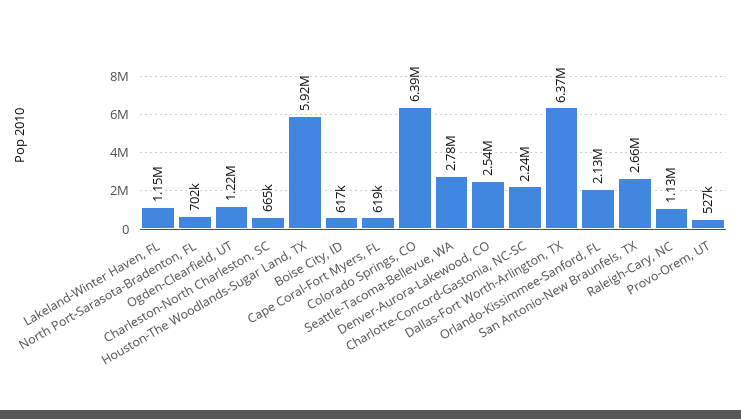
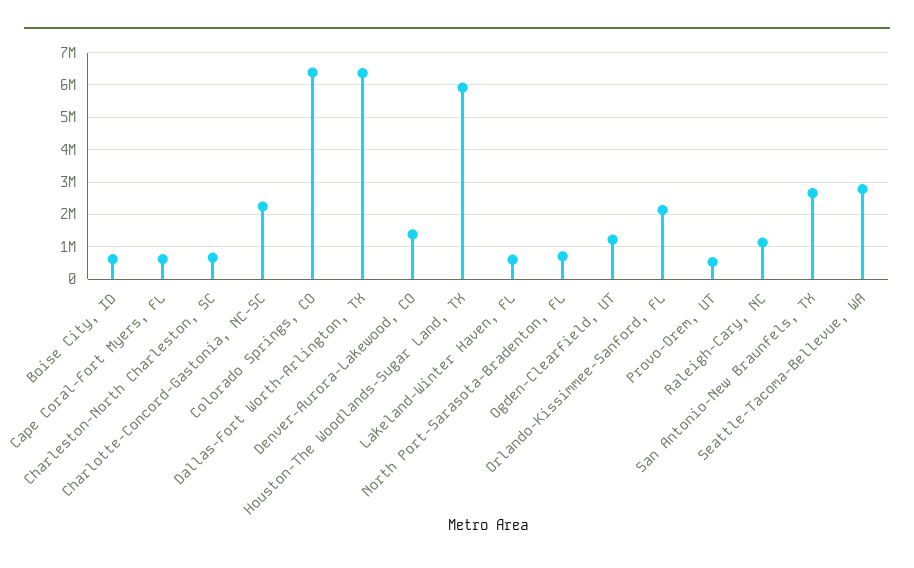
Lakeland-Winter Haven, FL: 1150000 -> 600000
Denver-Aurora-Lakewood, CO: 2540000 -> 1400000

